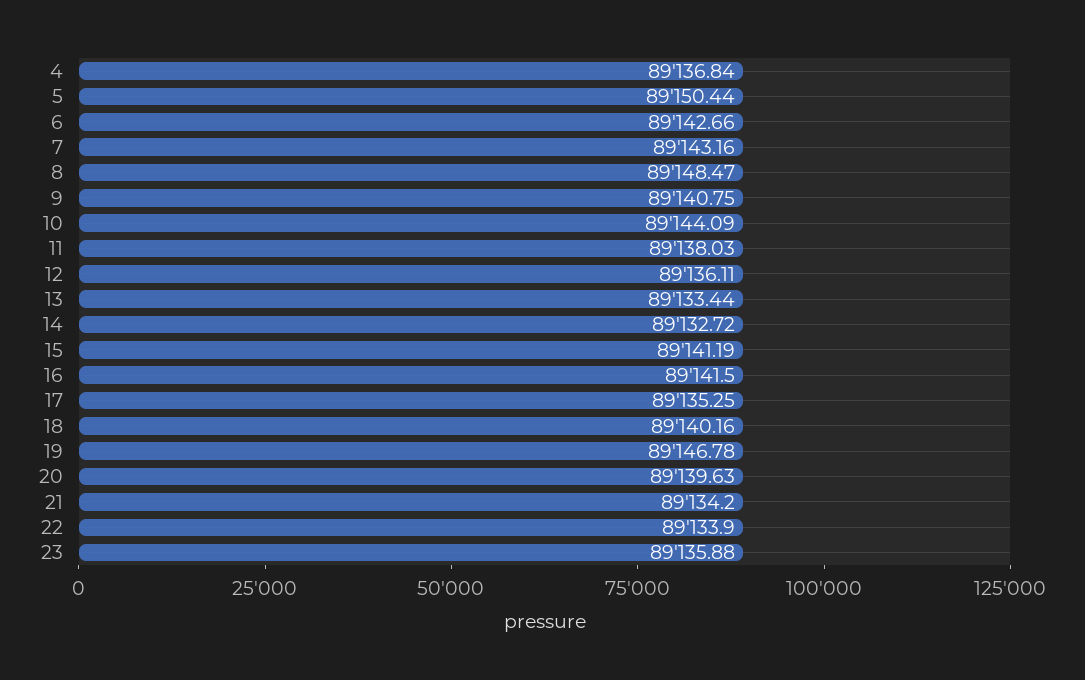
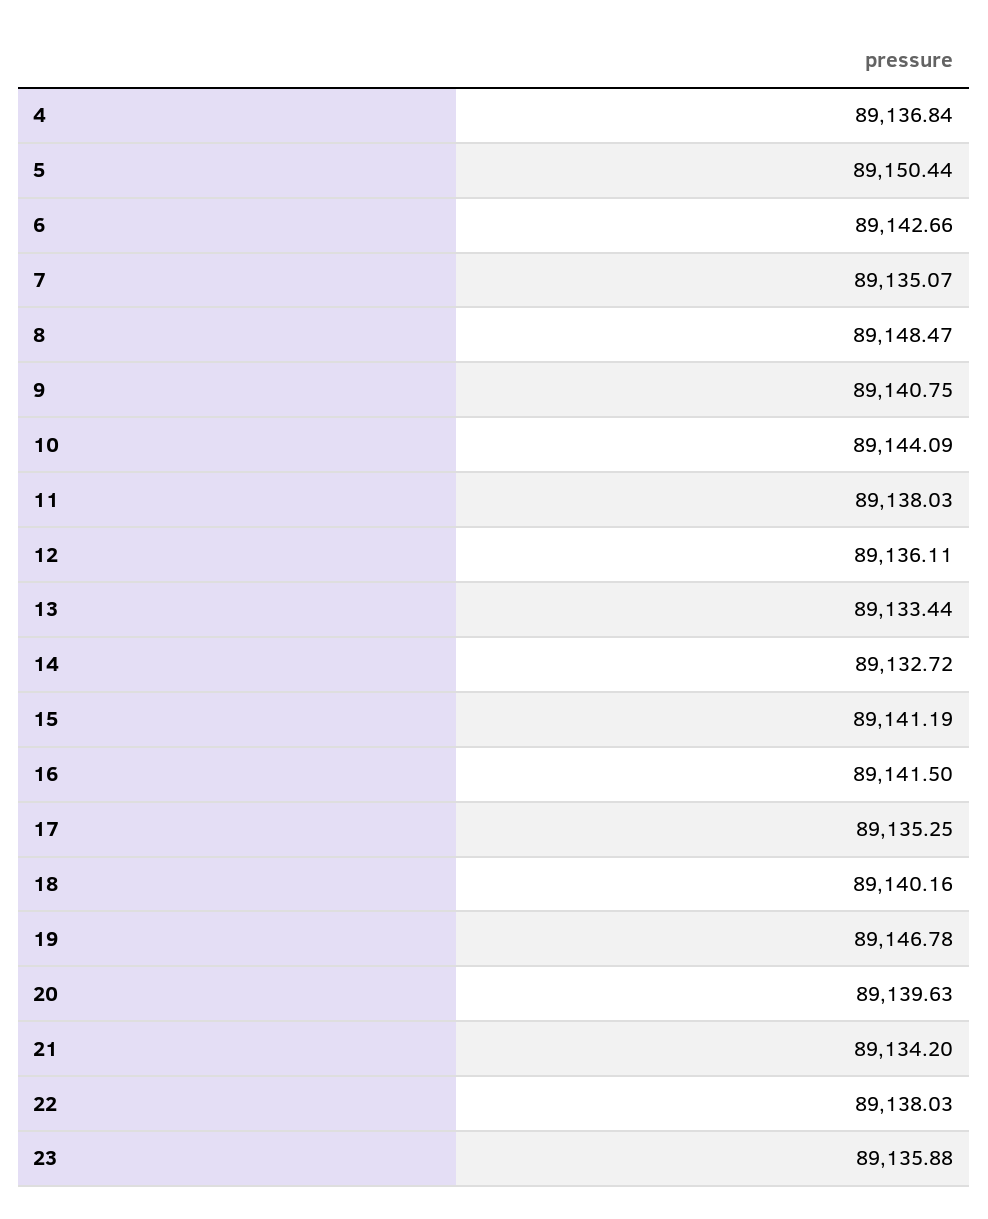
7: 89143.16 -> 89135.07
22: 89133.9 -> 89138.03

